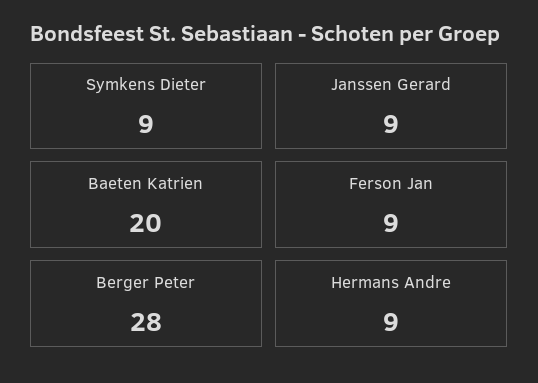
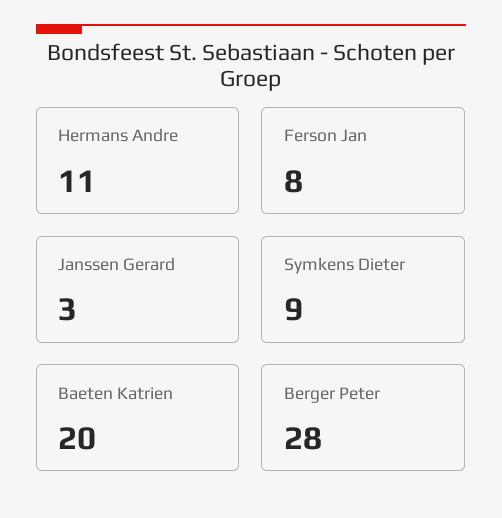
Janssen Gerard: 9 -> 3
Ferson Jan: 9 -> 8
Hermans Andre: 9 -> 11

